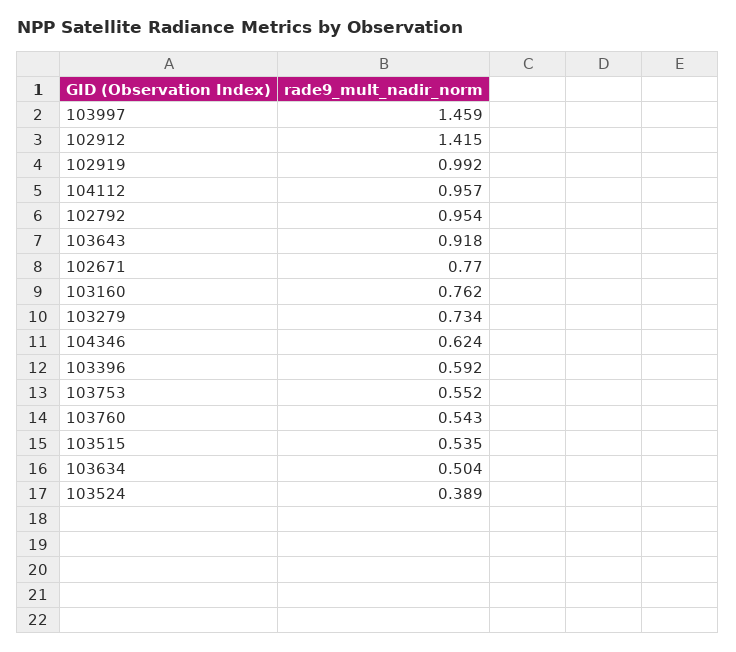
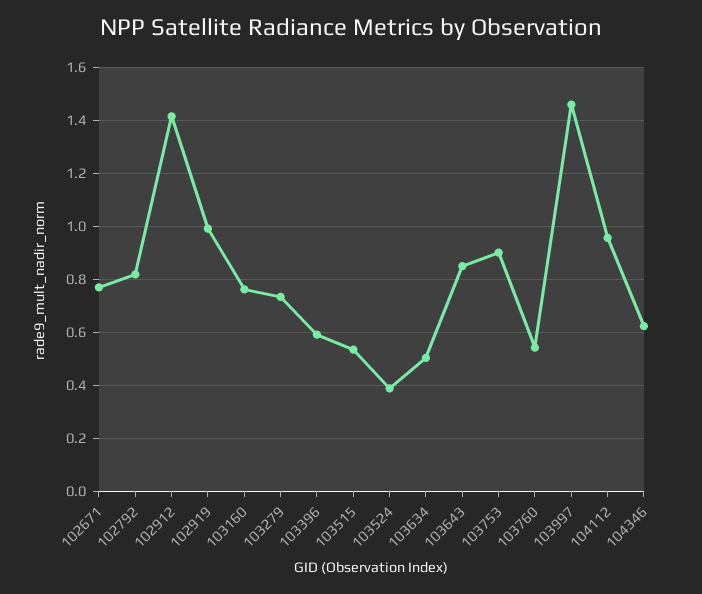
102792: 0.954 -> 0.825
103643: 0.918 -> 0.85
103753: 0.552 -> 0.9

